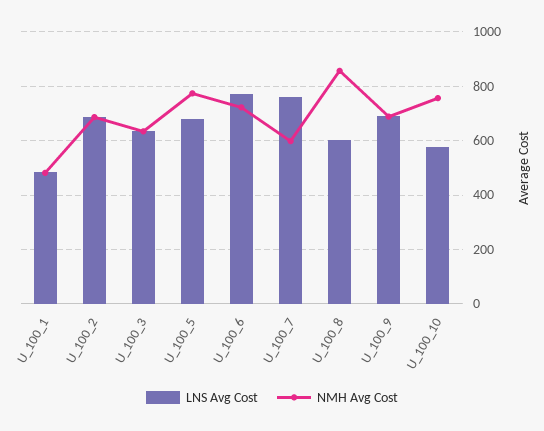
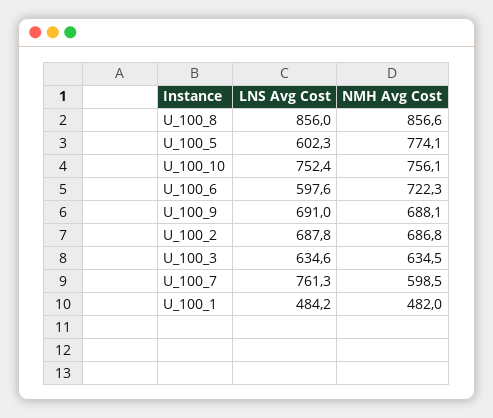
LNS Avg Cost, U_100_5: 675 -> 602.3
LNS Avg Cost, U_100_6: 775 -> 597.6
LNS Avg Cost, U_100_8: 600 -> 856
LNS Avg Cost, U_100_10: 575 -> 752.4

